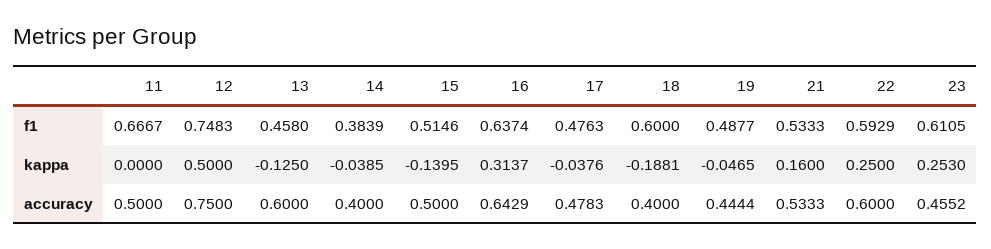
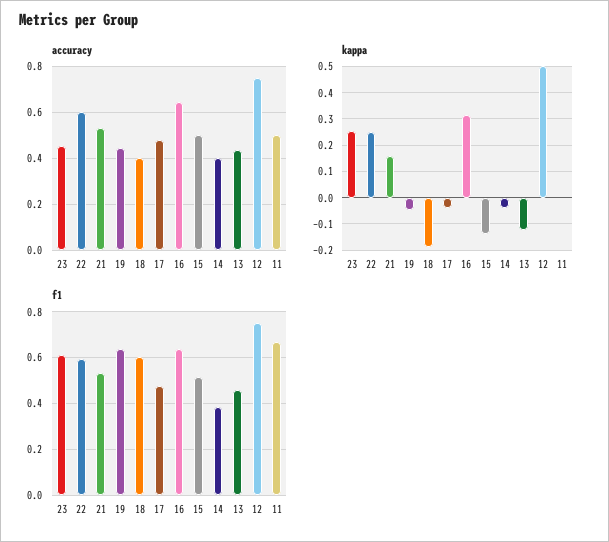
f1, 19: 0.4877 -> 0.65
accuracy, 13: 0.6 -> 0.45

